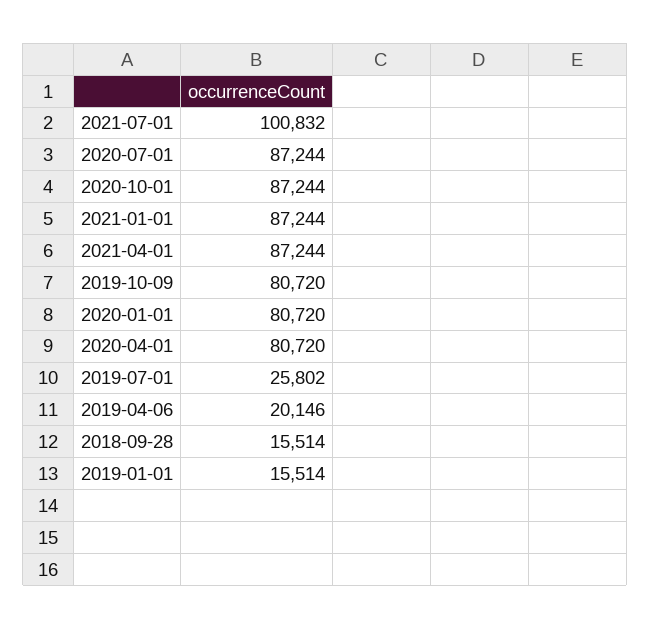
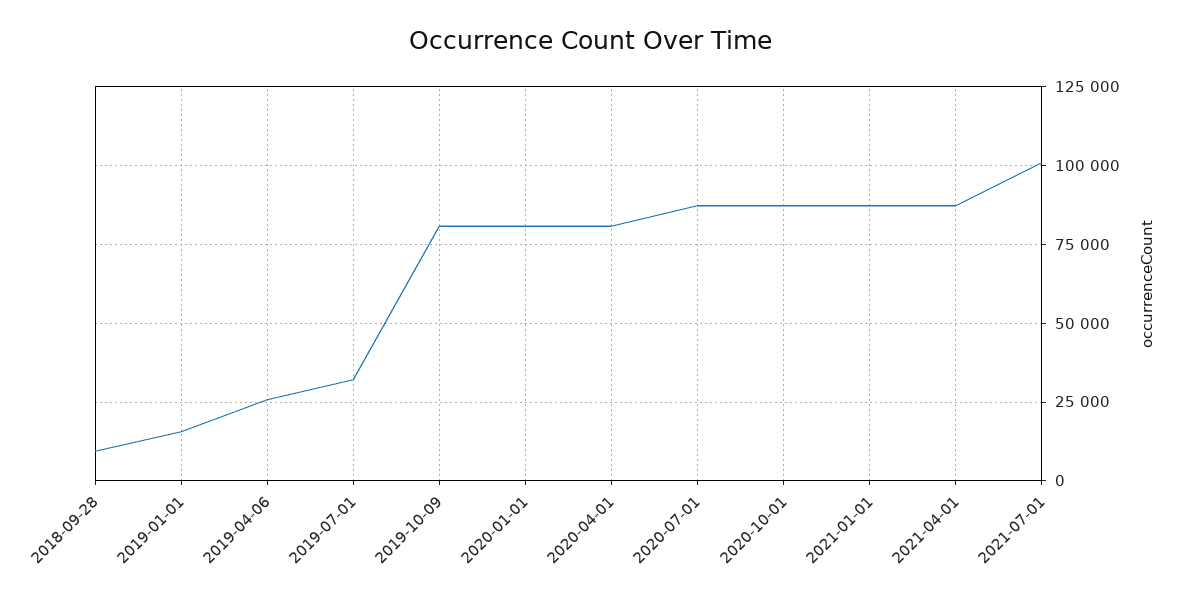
2019-07-01: 25802 -> 32500
2019-04-06: 20146 -> 25000
2018-09-28: 15514 -> 10000

